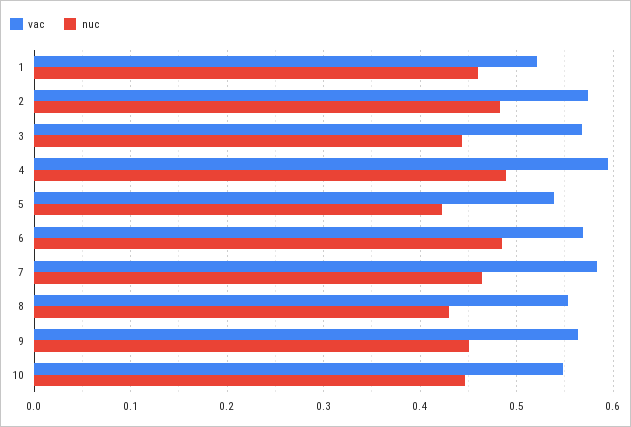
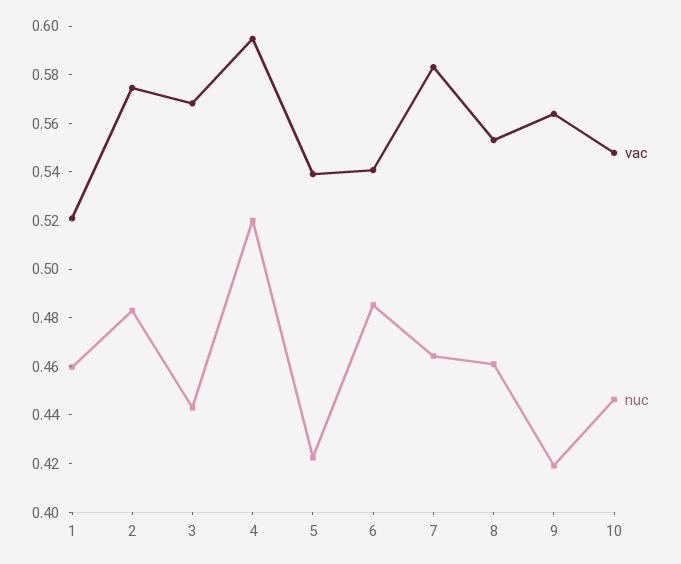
nuc, 4: 0.49 -> 0.52
vac, 6: 0.57 -> 0.54
nuc, 8: 0.43 -> 0.46
nuc, 9: 0.45 -> 0.42

